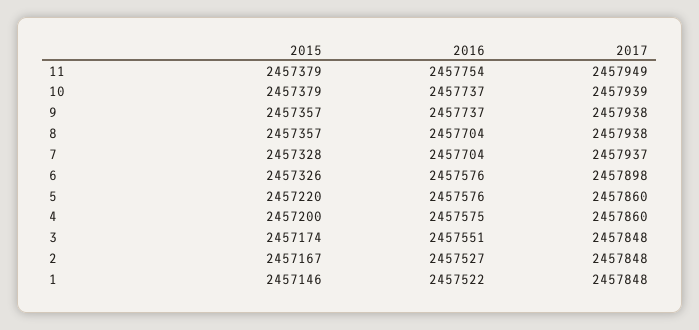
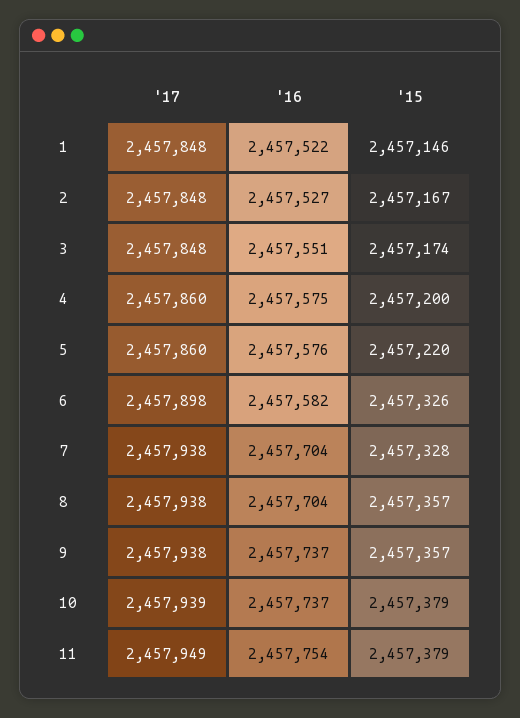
2017, 7: 2457937 -> 2457938
2016, 6: 2457576 -> 2457582

